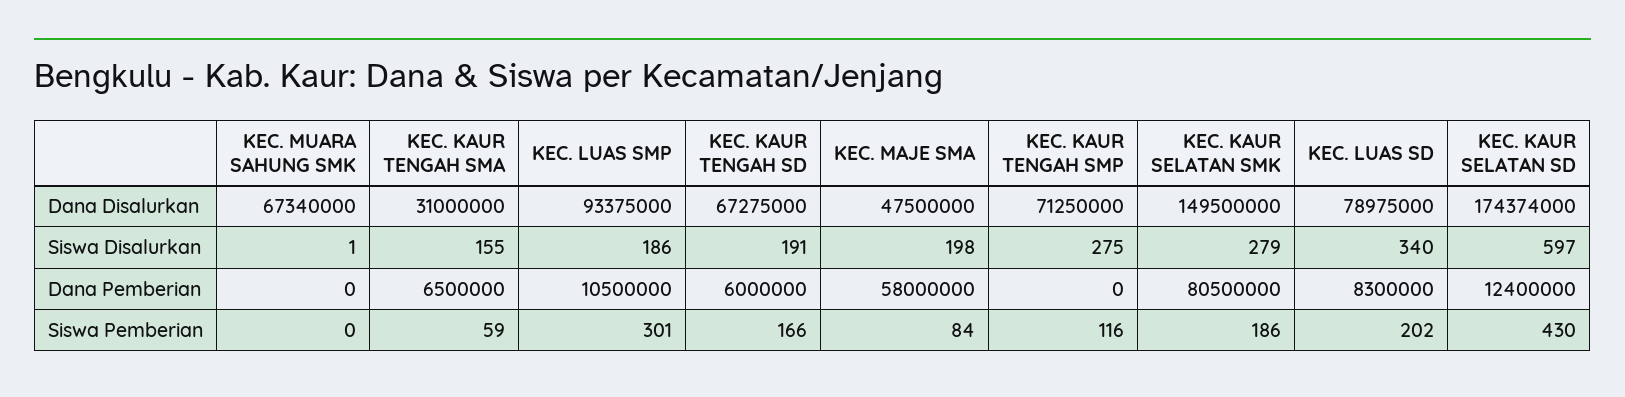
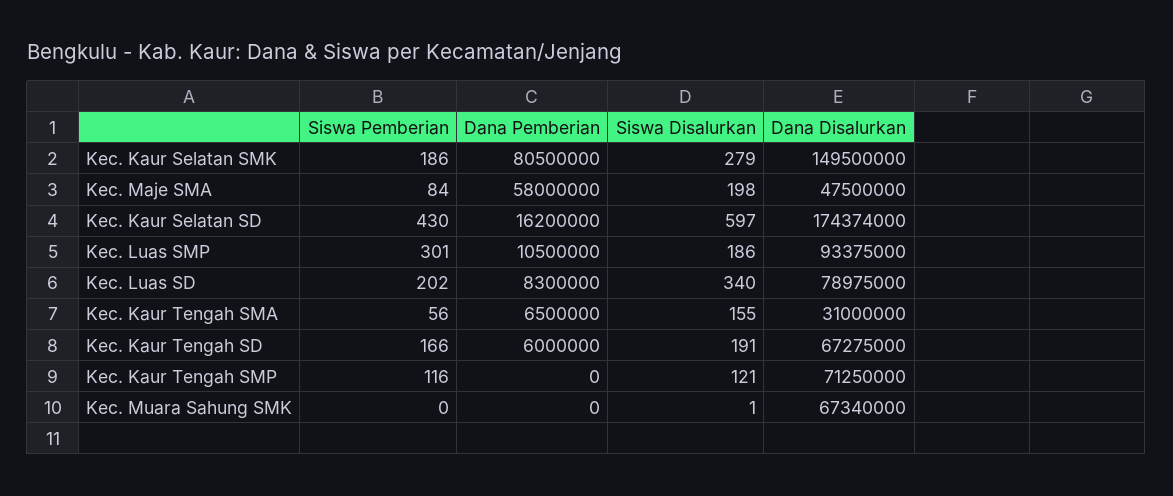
KEC. KAUR TENGAH SMP, Siswa Disalurkan: 275 -> 121
KEC. KAUR SELATAN SD, Dana Pemberian: 12400000 -> 16200000
KEC. KAUR TENGAH SMA, Siswa Pemberian: 59 -> 56

